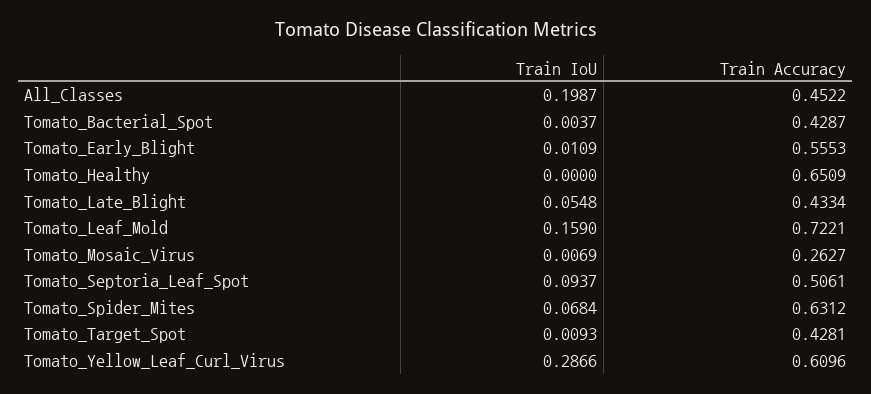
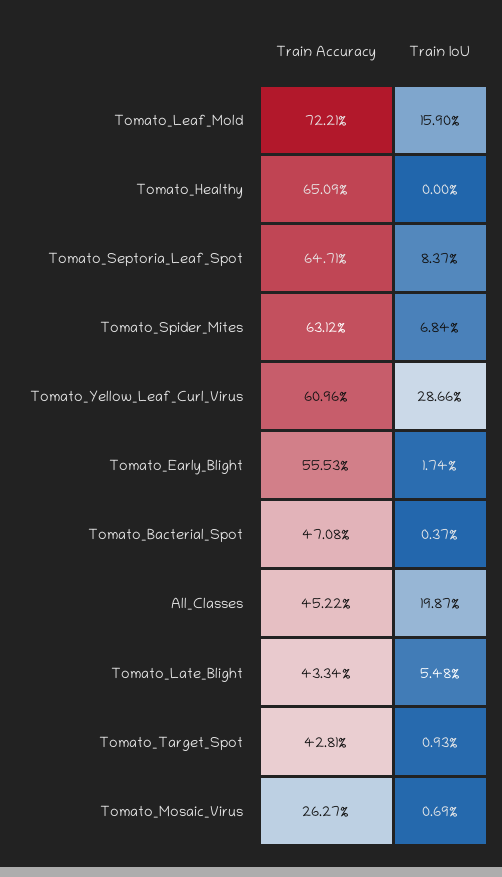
Train Accuracy, Tomato_Bacterial_Spot: 0.4287 -> 0.4708
Train IoU, Tomato_Early_Blight: 0.0109 -> 0.0174
Train IoU, Tomato_Septoria_Leaf_Spot: 0.0937 -> 0.0837
Train Accuracy, Tomato_Septoria_Leaf_Spot: 0.5061 -> 0.6471

